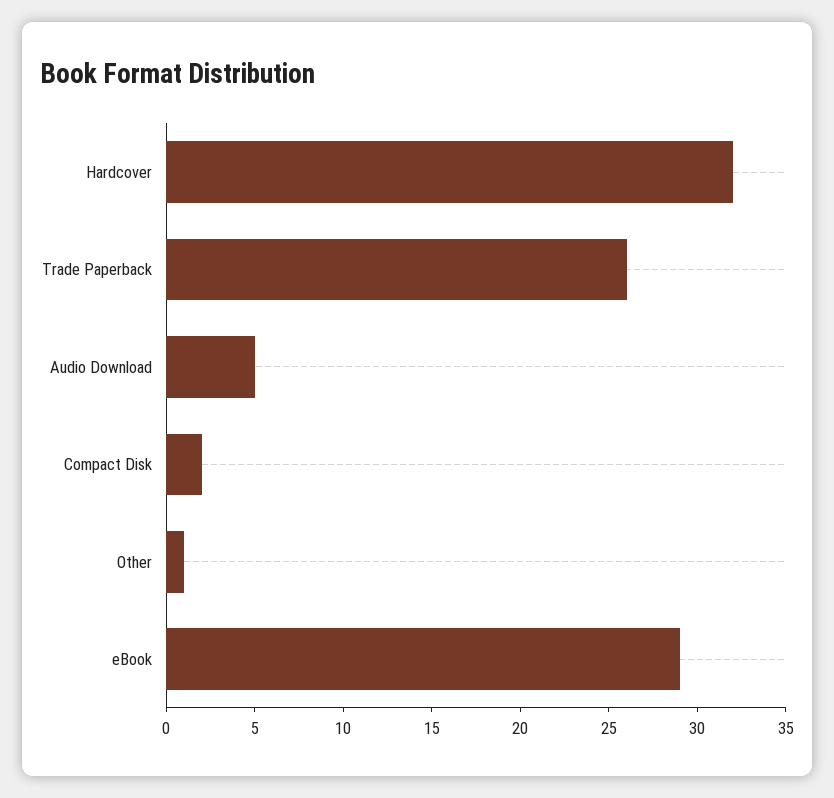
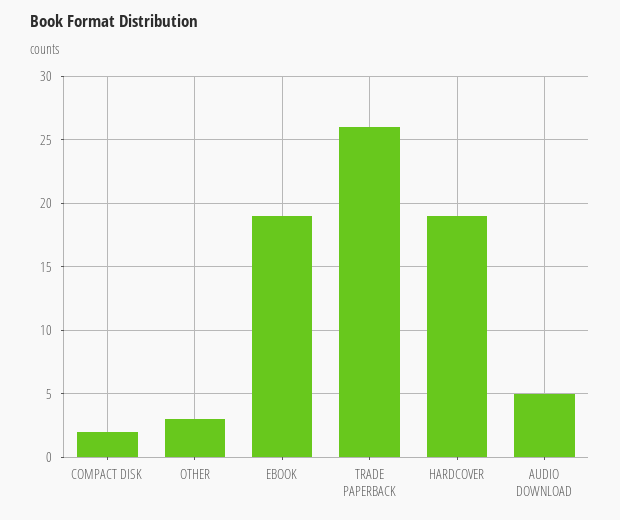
Hardcover: 32 -> 19
Other: 1 -> 3
eBook: 29 -> 19

